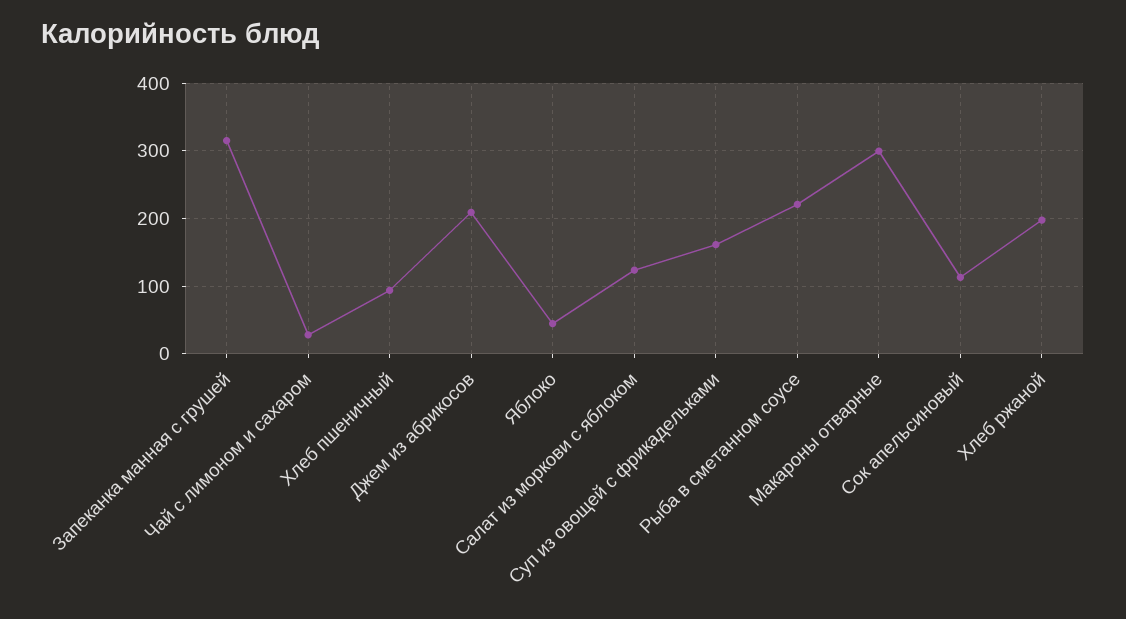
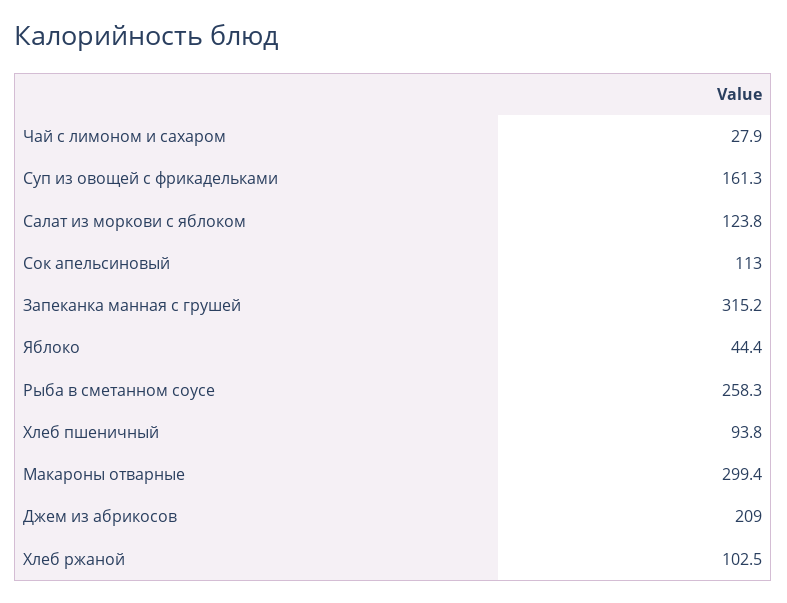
Рыба в сметанном соусе: 220 -> 258.3
Хлеб ржаной: 200 -> 102.5

